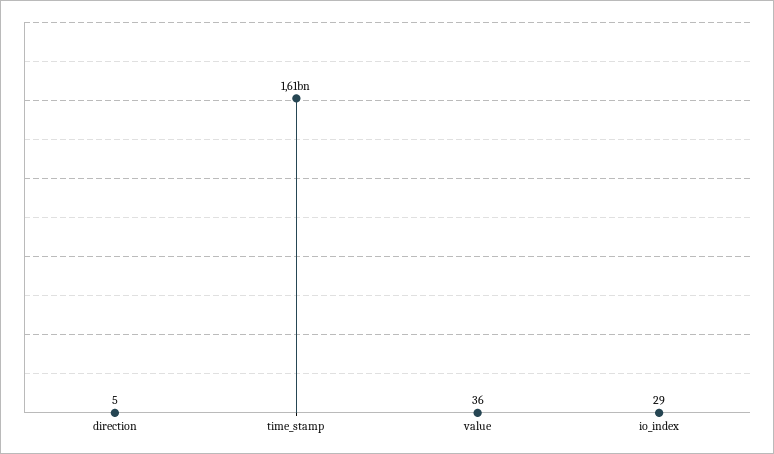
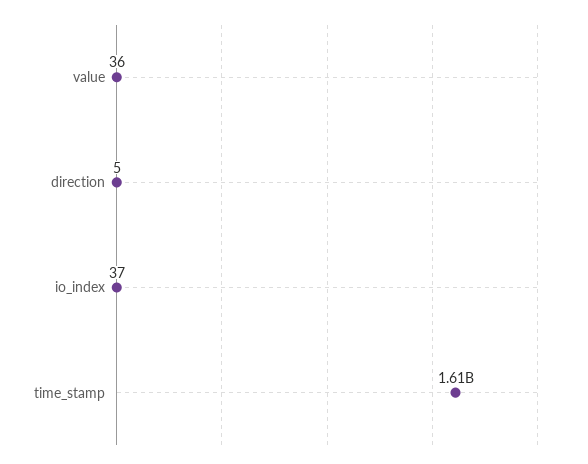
io_index: 29 -> 37

